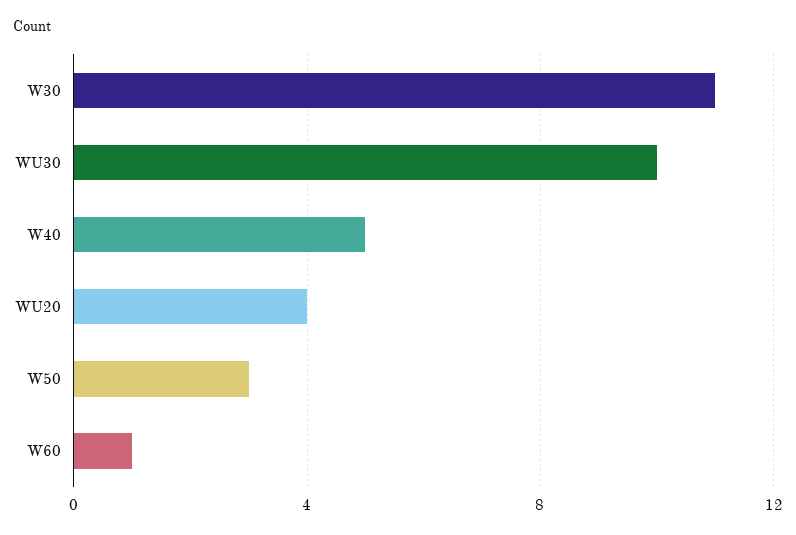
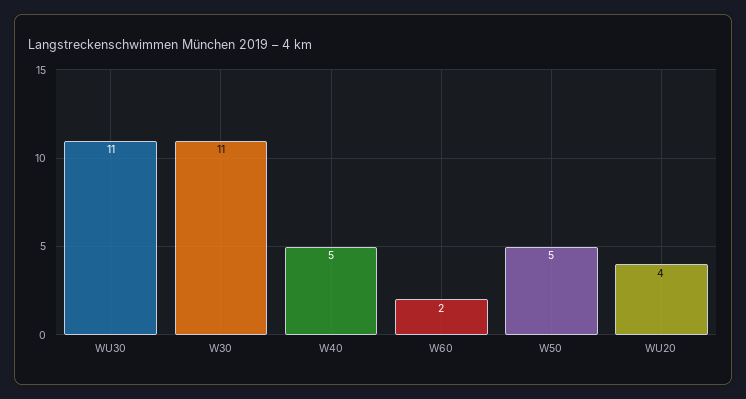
WU30: 10 -> 11
W50: 3 -> 5
W60: 1 -> 2

